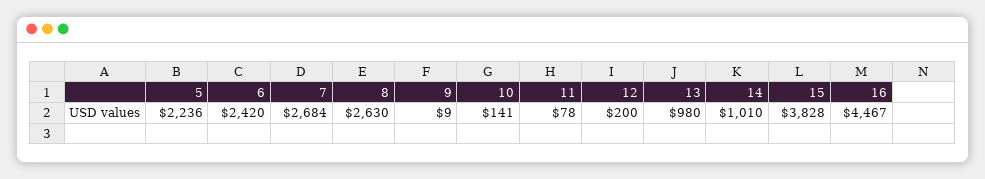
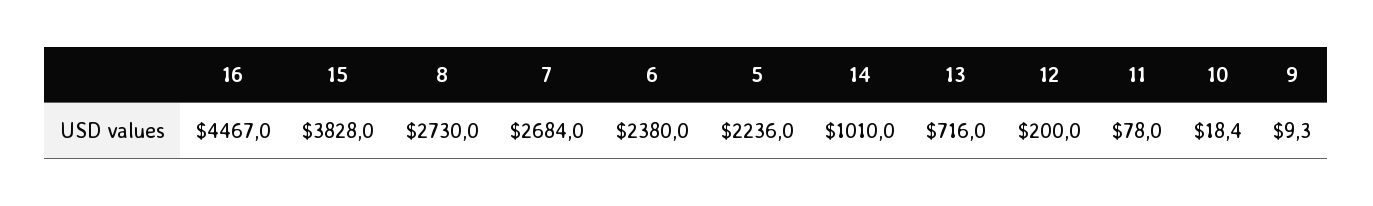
6: 2420 -> 2380
8: 2630 -> 2730
10: 141 -> 18.4
13: 980 -> 716

